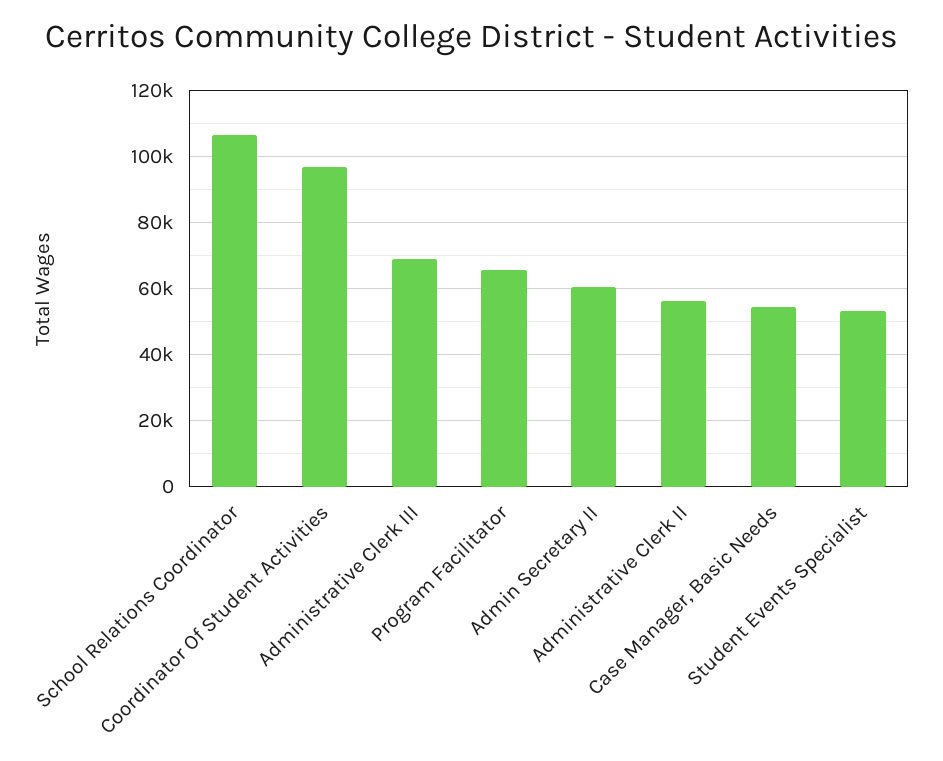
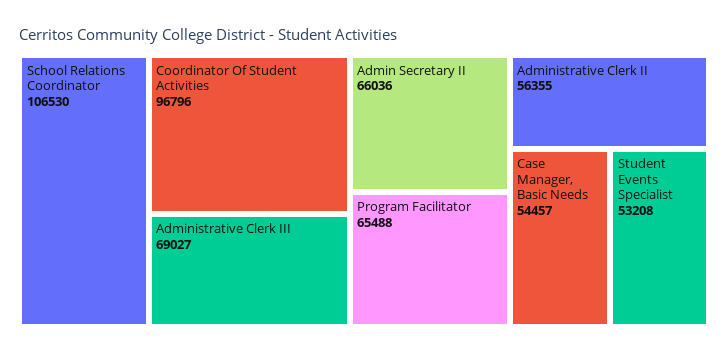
Admin Secretary II: 60000 -> 66036

